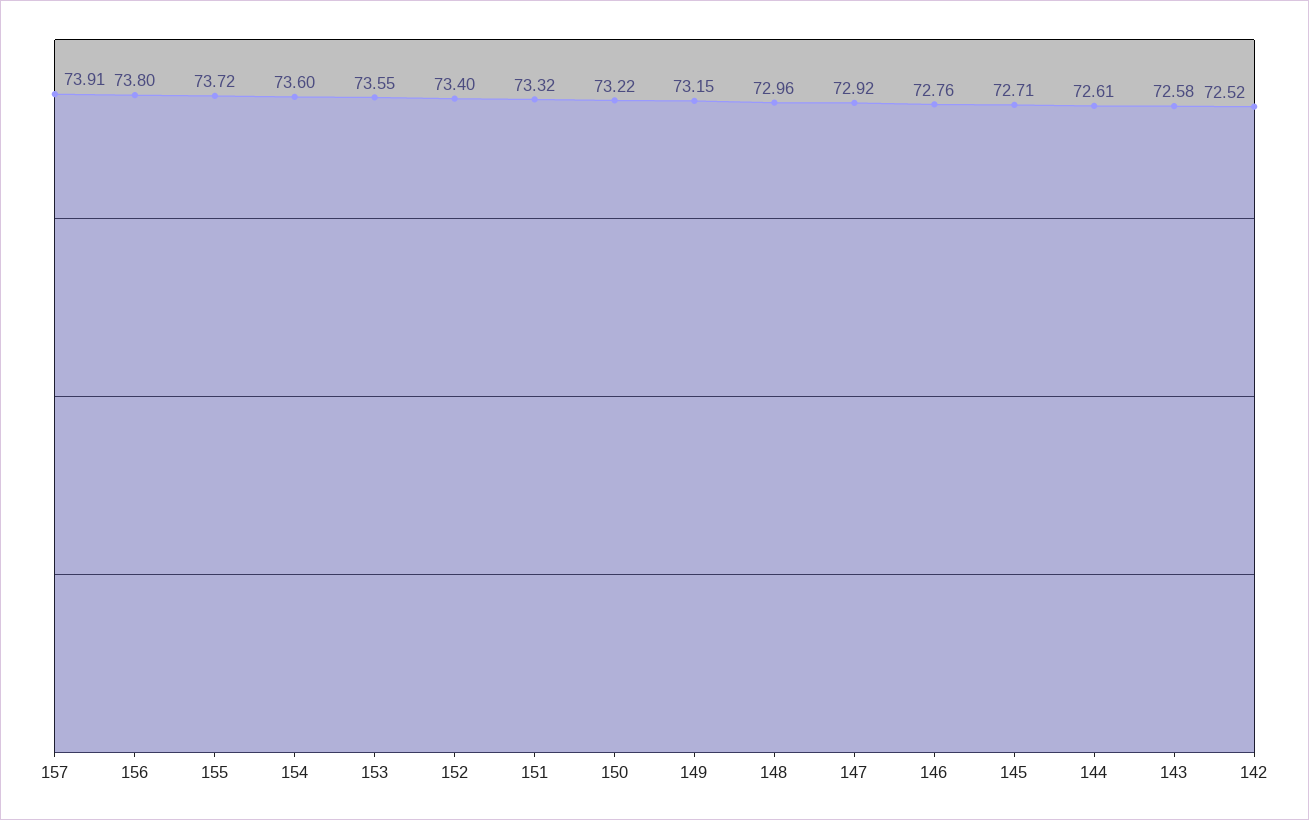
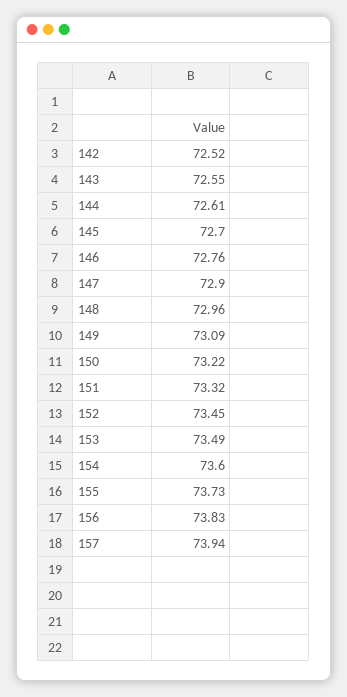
157: 73.91 -> 73.94
156: 73.8 -> 73.83
155: 73.72 -> 73.73
153: 73.55 -> 73.49
152: 73.4 -> 73.45
149: 73.15 -> 73.09
147: 72.92 -> 72.9
145: 72.71 -> 72.7
143: 72.58 -> 72.55

